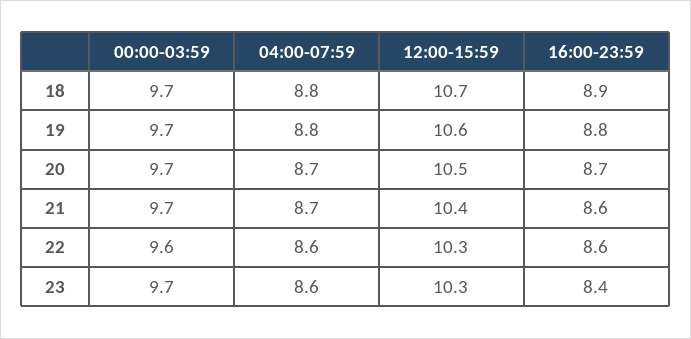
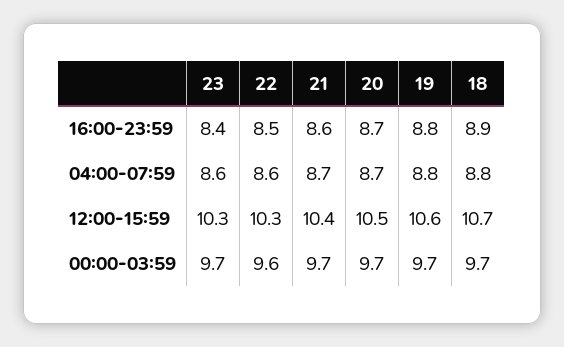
16:00-23:59, 22: 8.6 -> 8.5

